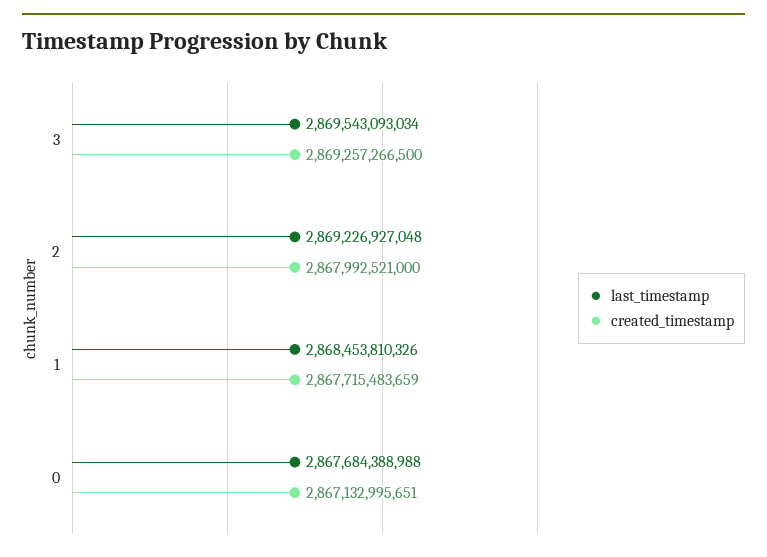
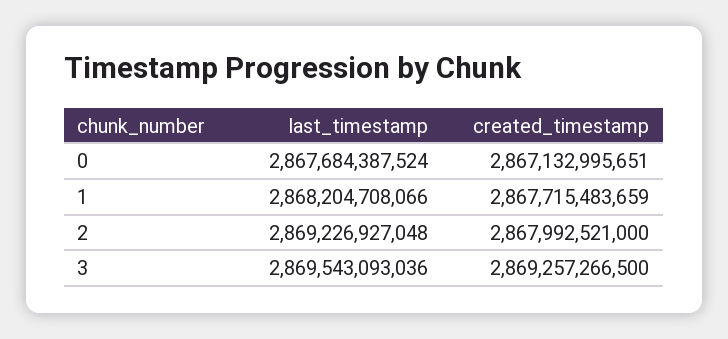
last_timestamp, 3: 2869543093034 -> 2869543093036
last_timestamp, 1: 2868453810326 -> 2868204708066
last_timestamp, 0: 2867684388988 -> 2867684387524

